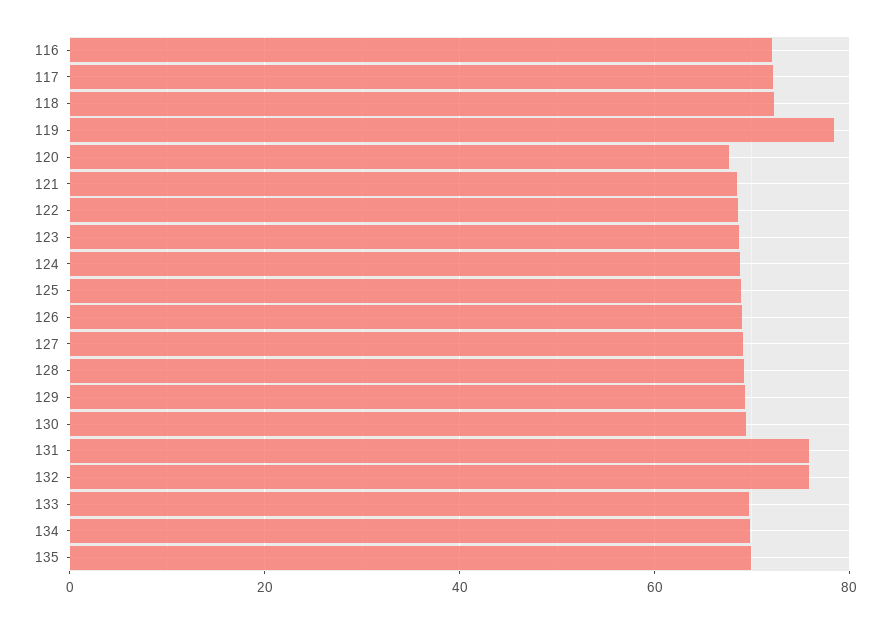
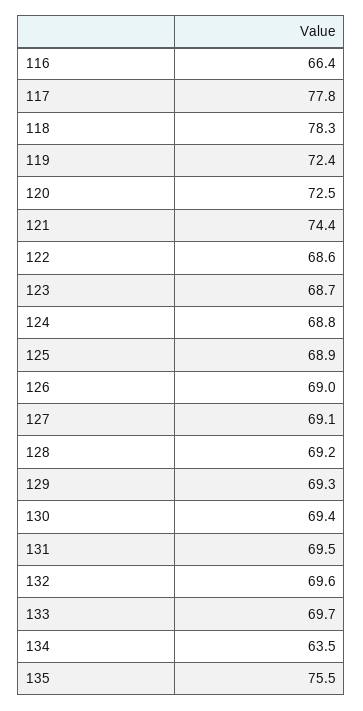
116: 72 -> 66.4
117: 72 -> 77.8
118: 72 -> 78.3
119: 78 -> 72.4
120: 68 -> 72.5
121: 68 -> 74.4
131: 76 -> 69.5
132: 76 -> 69.6
134: 70 -> 63.5
135: 70 -> 75.5

